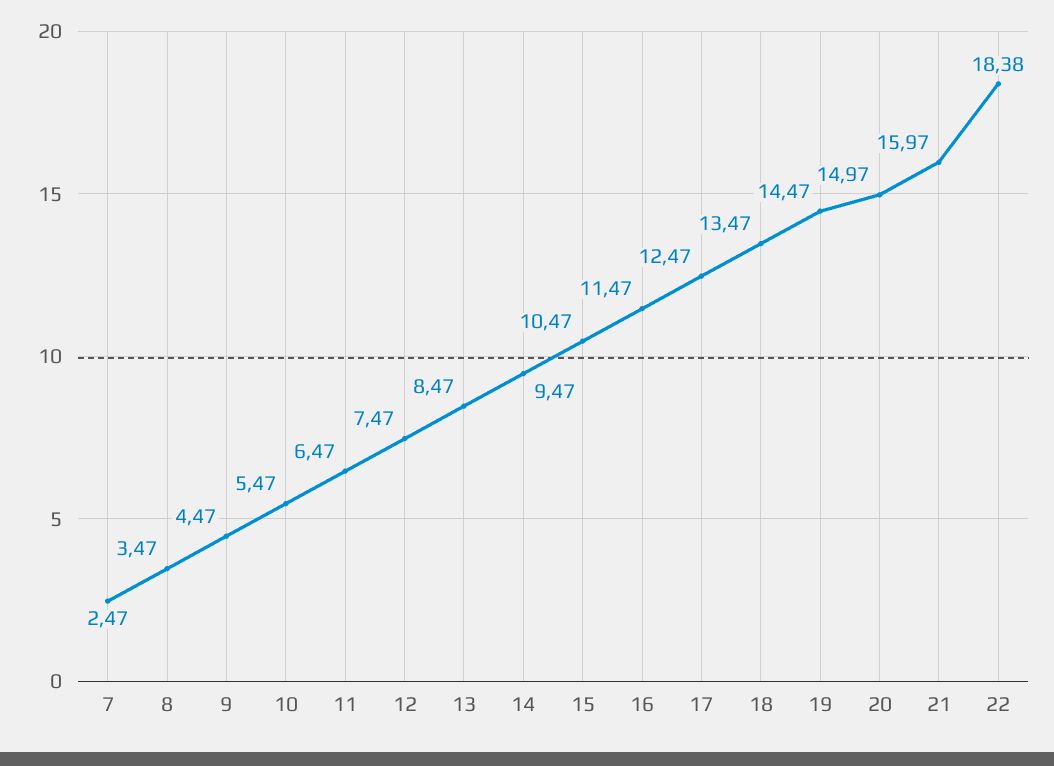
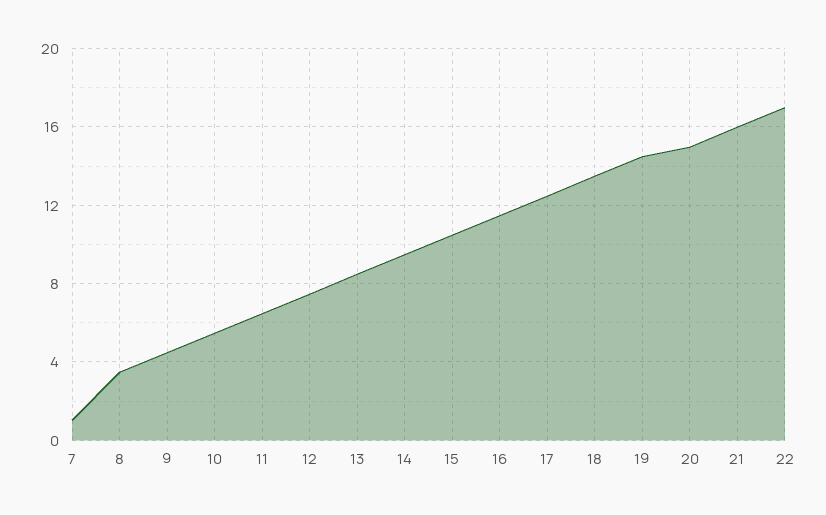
7: 2.47 -> 1
22: 18.38 -> 17

